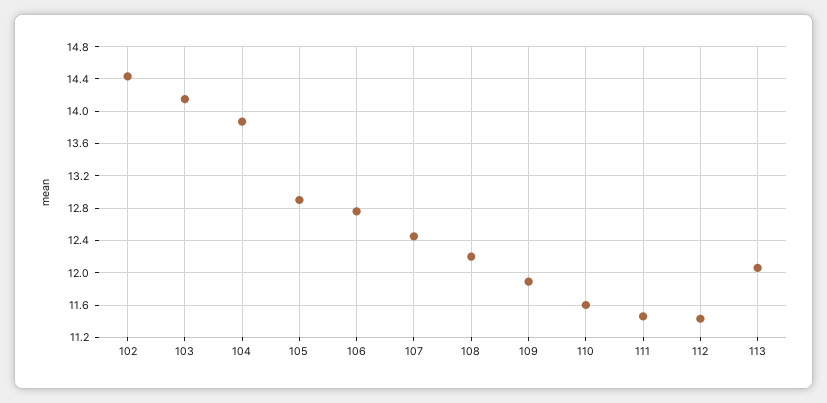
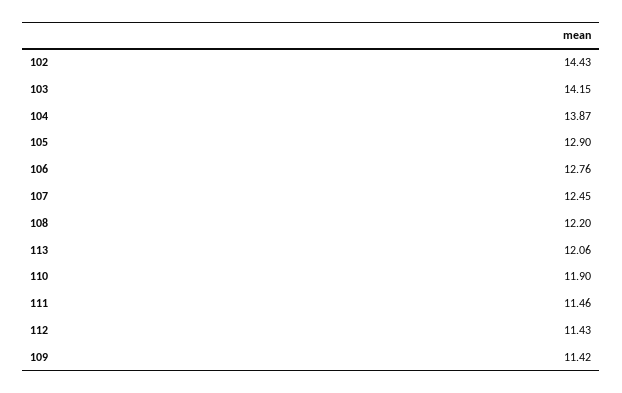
109: 11.9 -> 11.42
110: 11.6 -> 11.9

